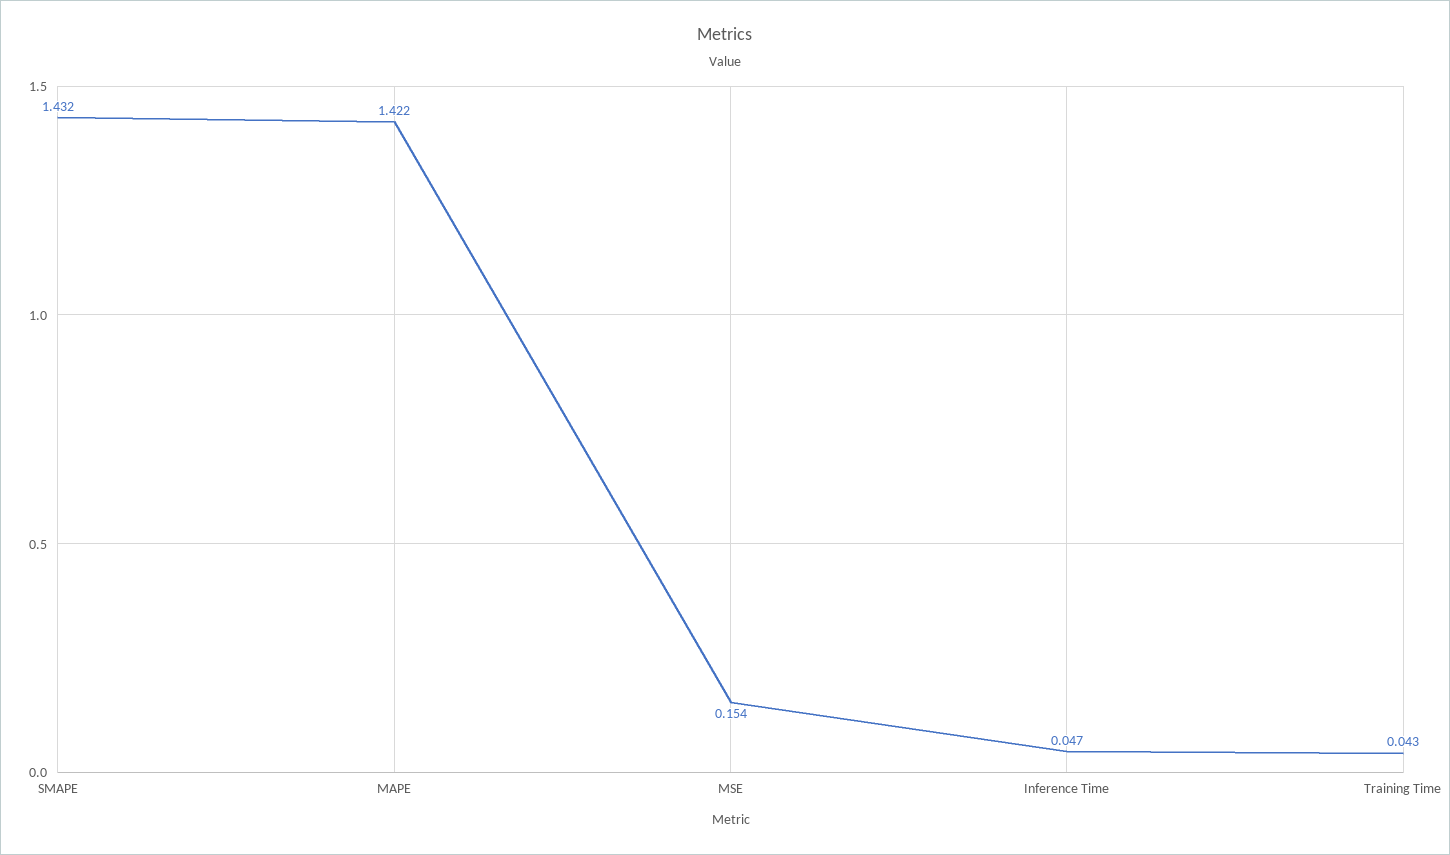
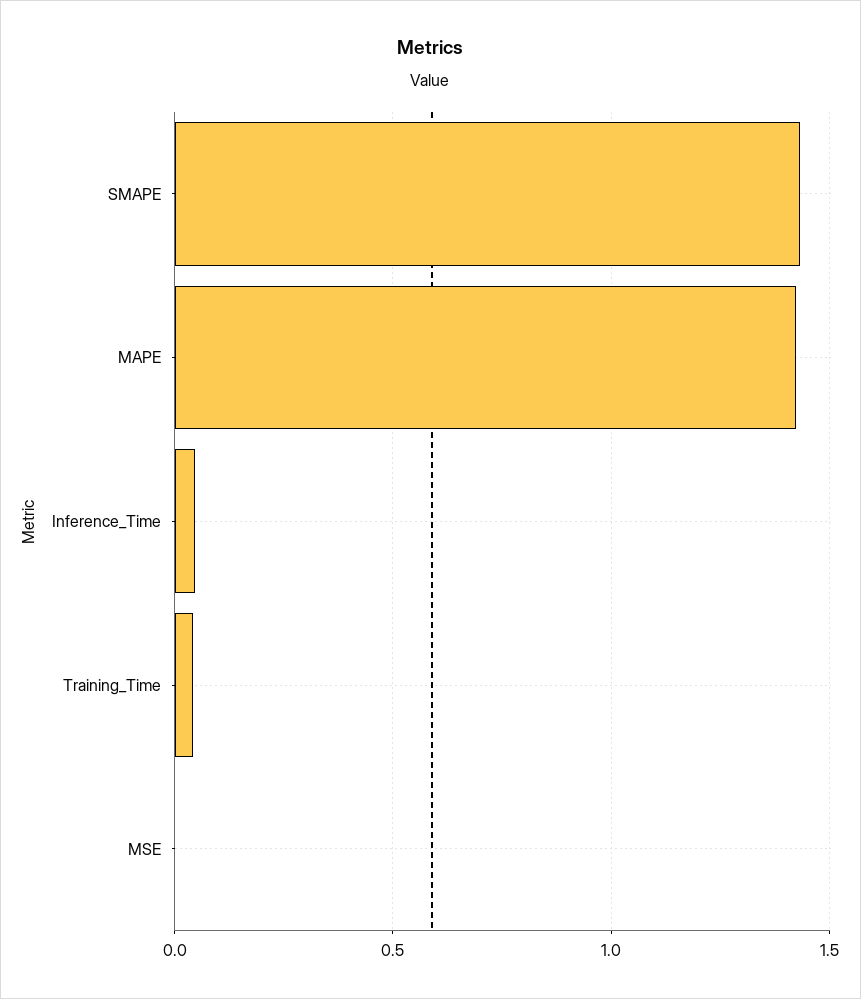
MSE: 0.154 -> 0

